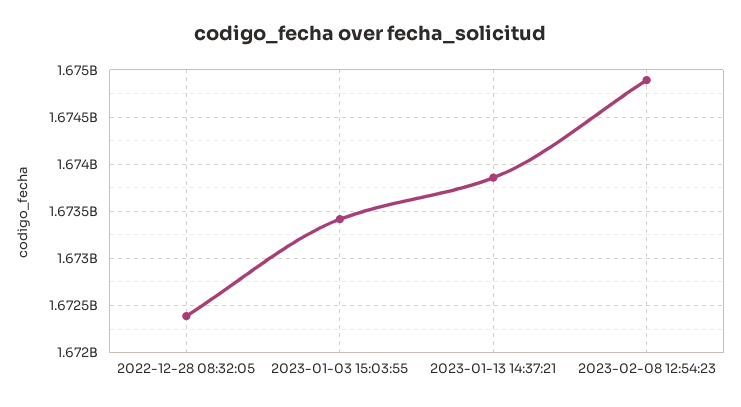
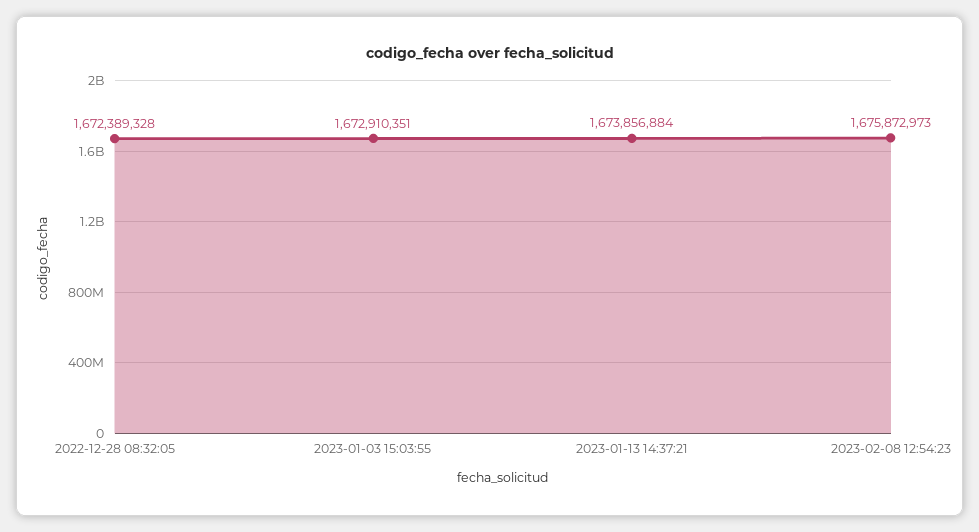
2023-01-03 15:03:55: 1673400000 -> 1672910351
2023-02-08 12:54:23: 1674900000 -> 1675872973

